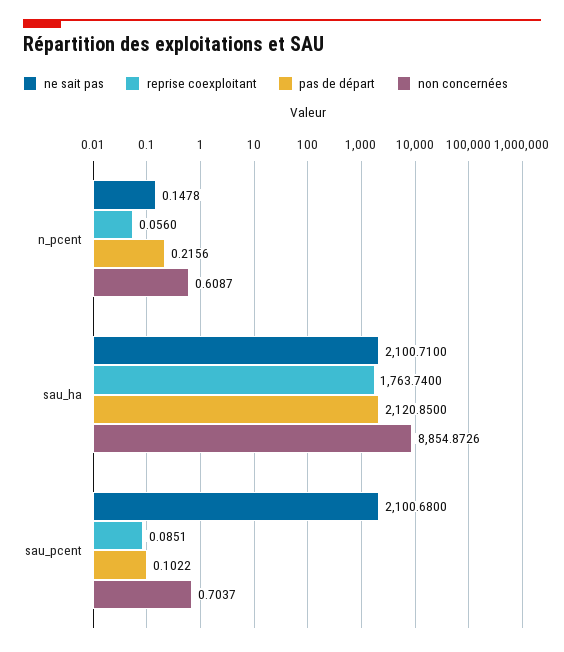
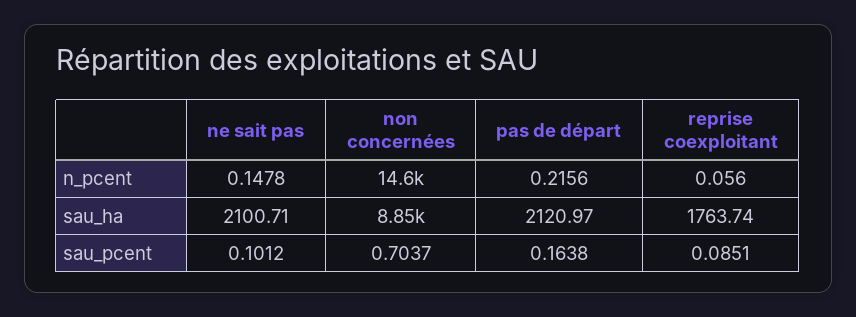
non concernées, n_pcent: 0.6087 -> 14600
pas de départ, sau_ha: 2120.85 -> 2120.97
ne sait pas, sau_pcent: 2100.68 -> 0.1012
pas de départ, sau_pcent: 0.1022 -> 0.1638

